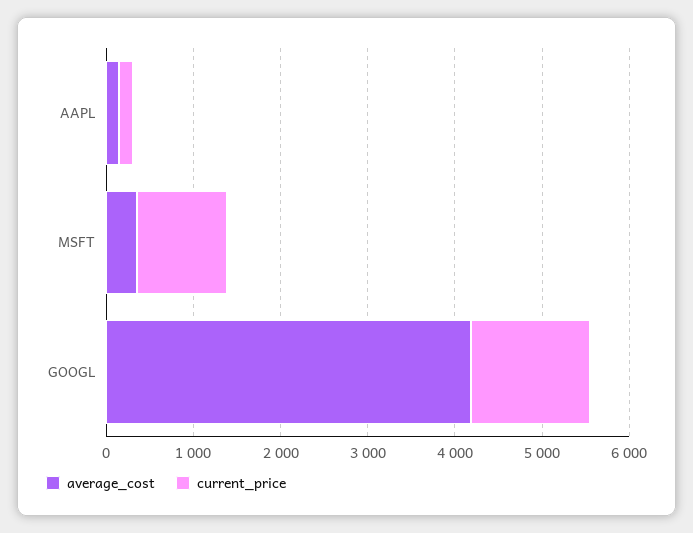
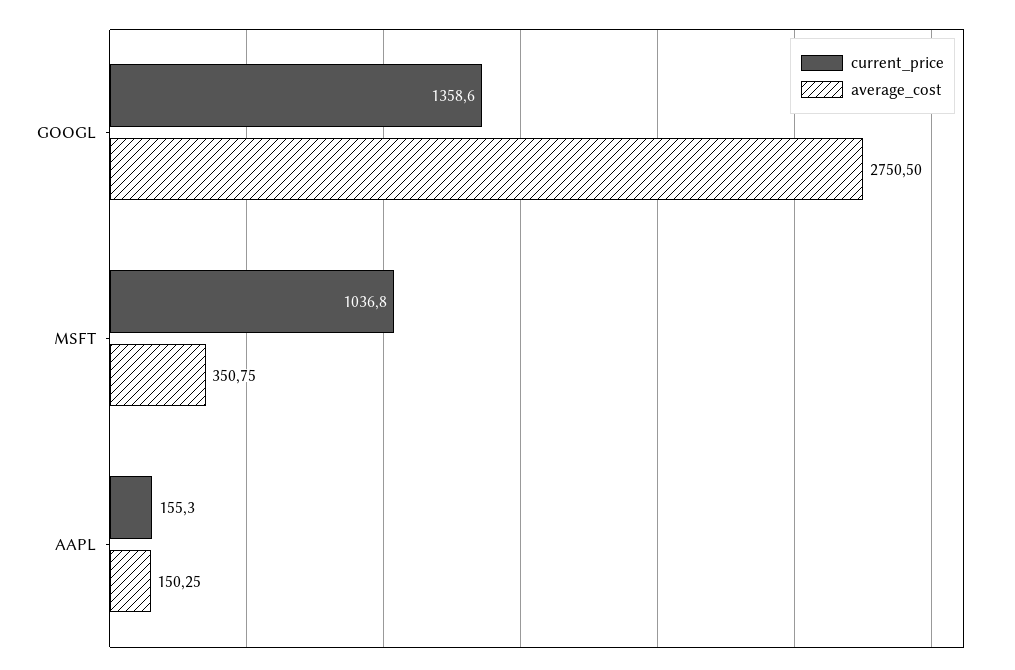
average_cost, GOOGL: 4200 -> 2750.5

